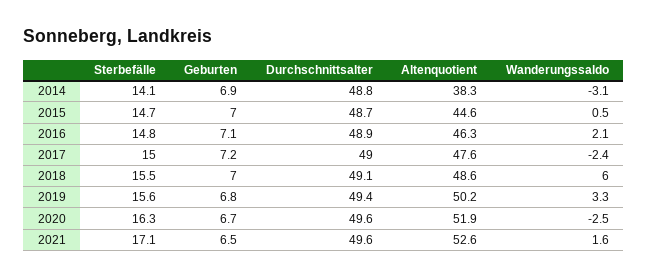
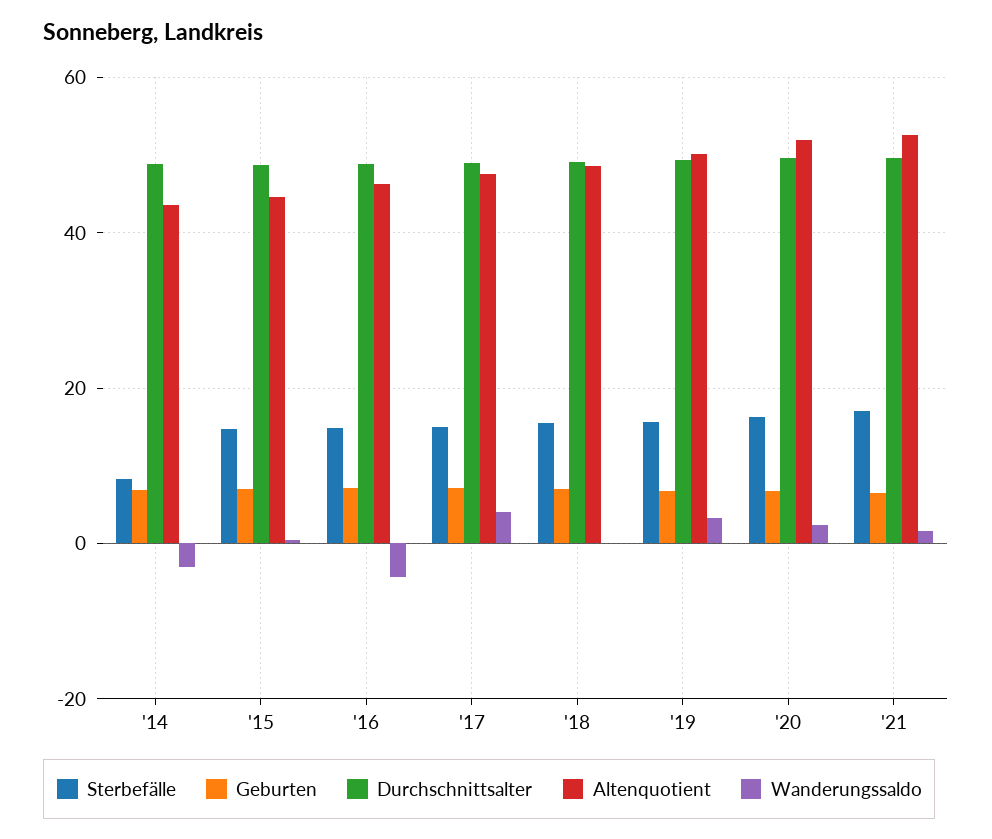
Sterbefälle, 2014: 14.1 -> 8
Altenquotient, 2014: 38.3 -> 44
Wanderungssaldo, 2016: 2.1 -> -4
Wanderungssaldo, 2017: -2.4 -> 4
Wanderungssaldo, 2018: 6 -> 0
Wanderungssaldo, 2020: -2.5 -> 2

